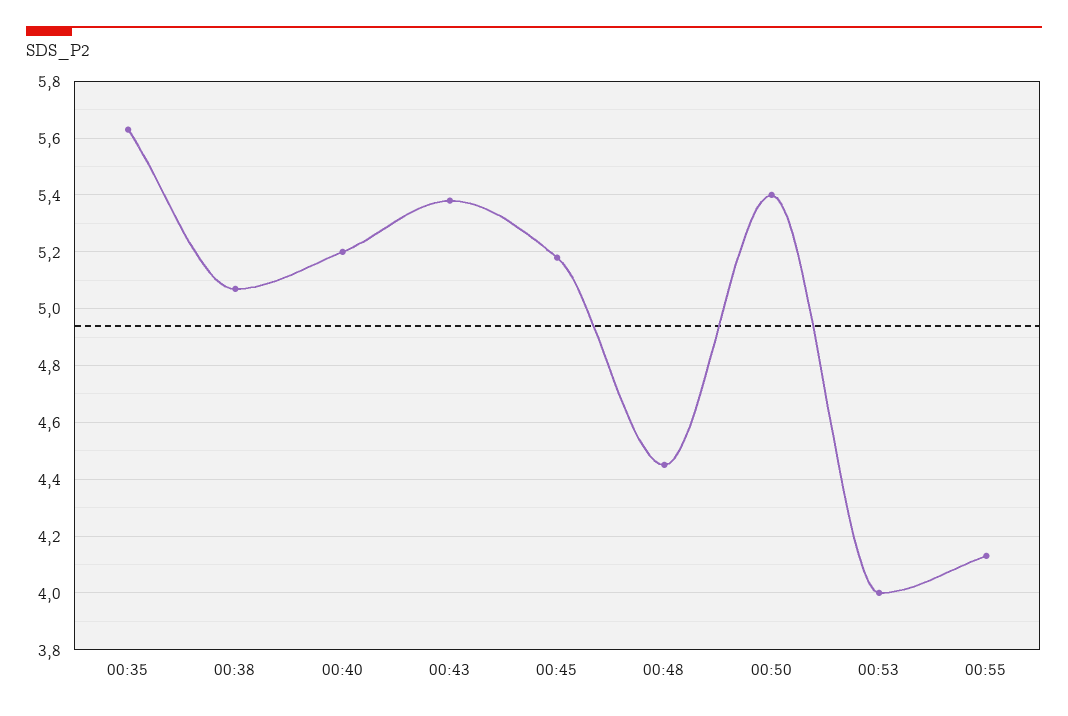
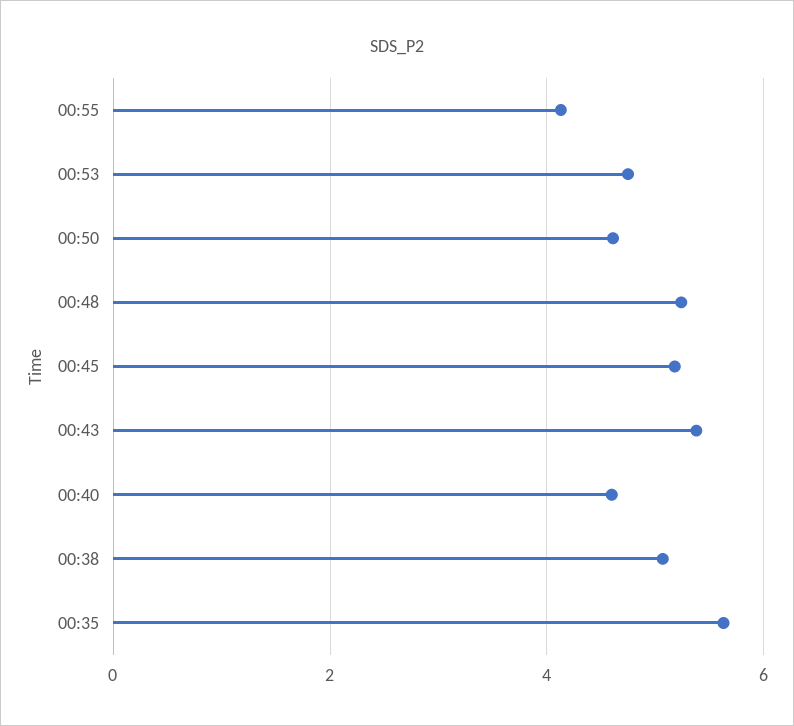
00:40: 5.2 -> 4.6
00:48: 4.45 -> 5.2
00:50: 5.4 -> 4.6
00:53: 4 -> 4.8

